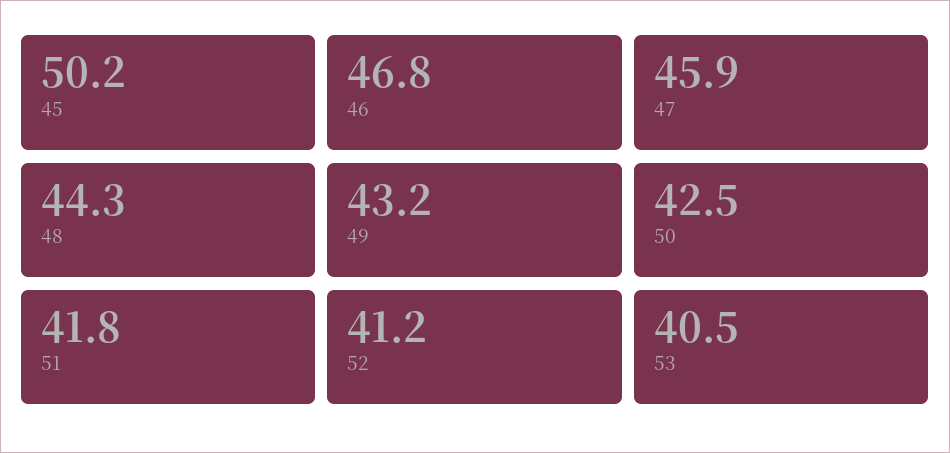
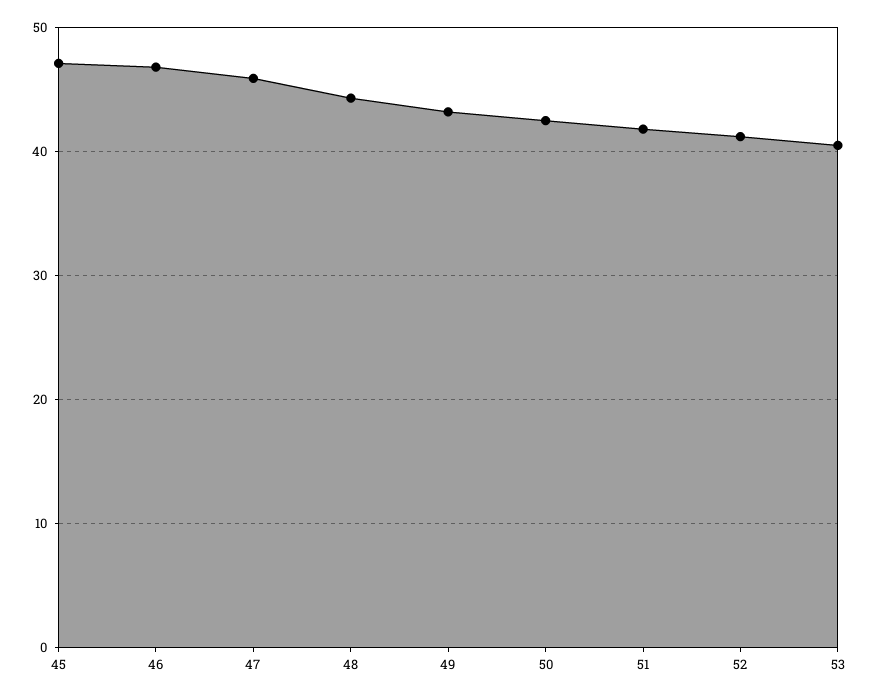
45: 50.2 -> 47

